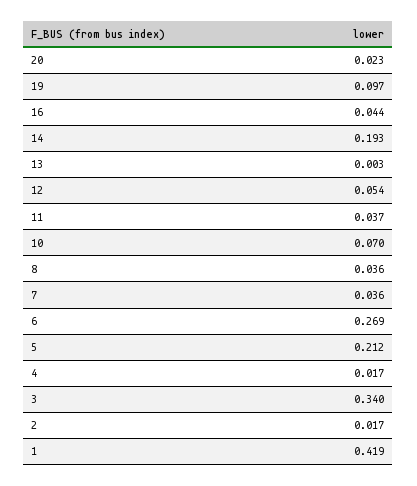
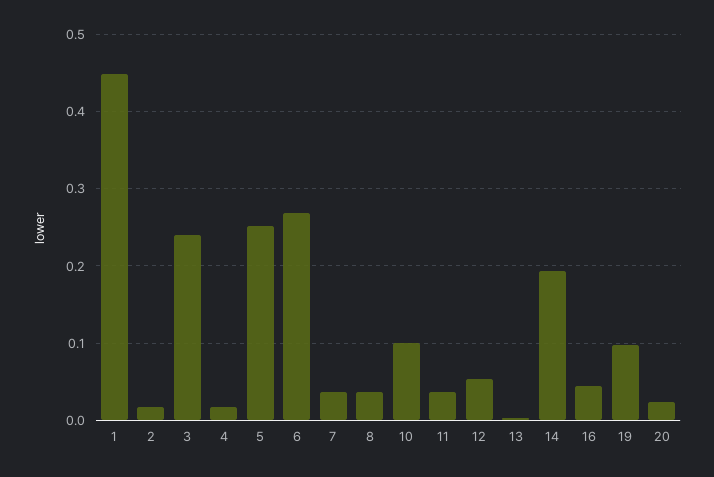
10: 0.07 -> 0.1
5: 0.212 -> 0.25
3: 0.34 -> 0.24
1: 0.419 -> 0.45

